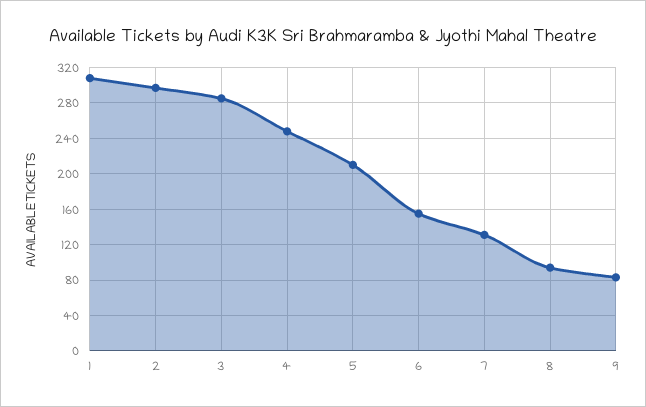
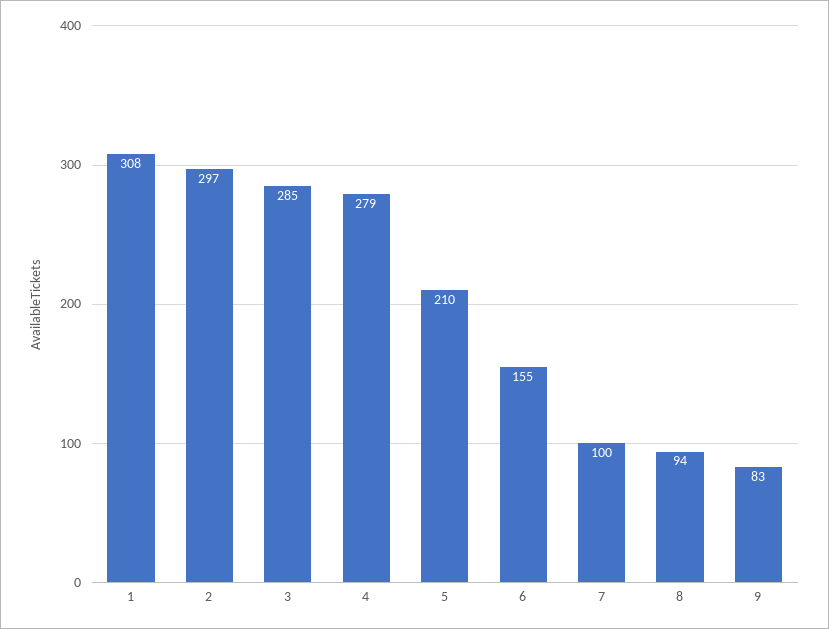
4: 250 -> 279
7: 130 -> 100

